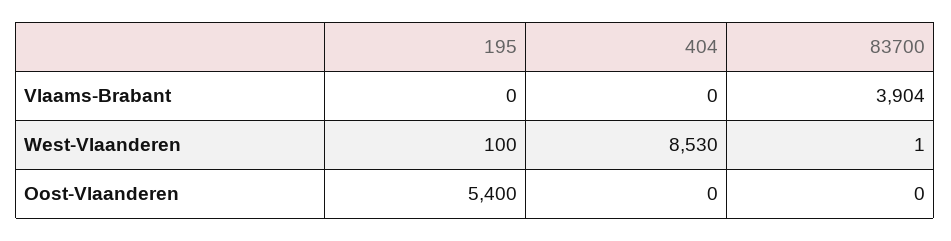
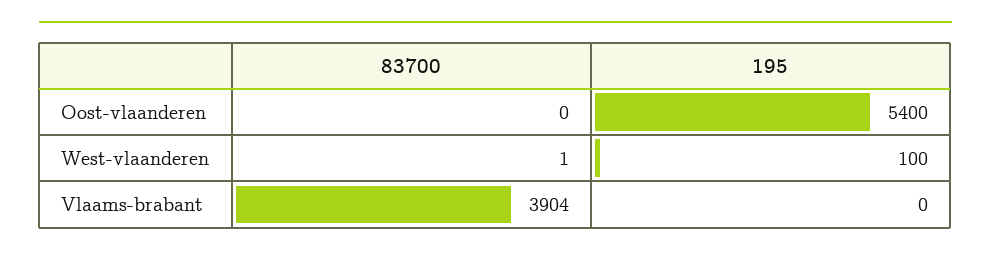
404, Vlaams-Brabant: 0 -> none
404, West-Vlaanderen: 8530 -> none
404, Oost-Vlaanderen: 0 -> none

